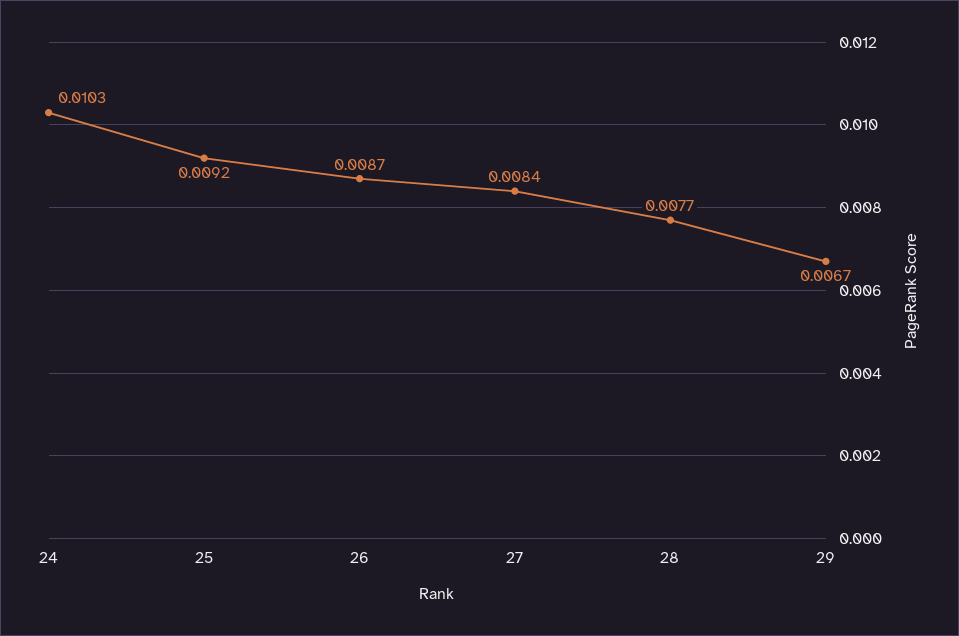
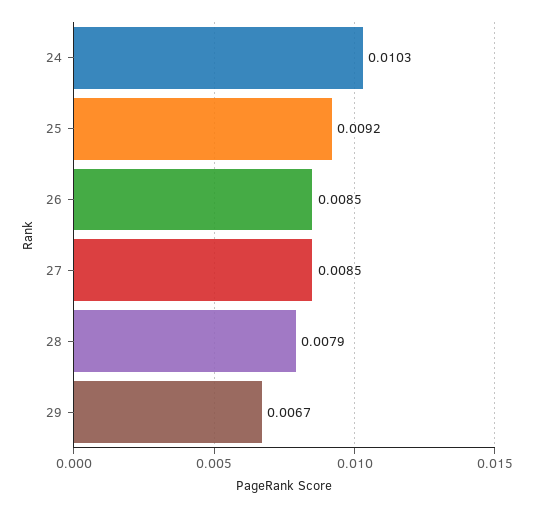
26: 0.0087 -> 0.0085
27: 0.0084 -> 0.0085
28: 0.0077 -> 0.0079

